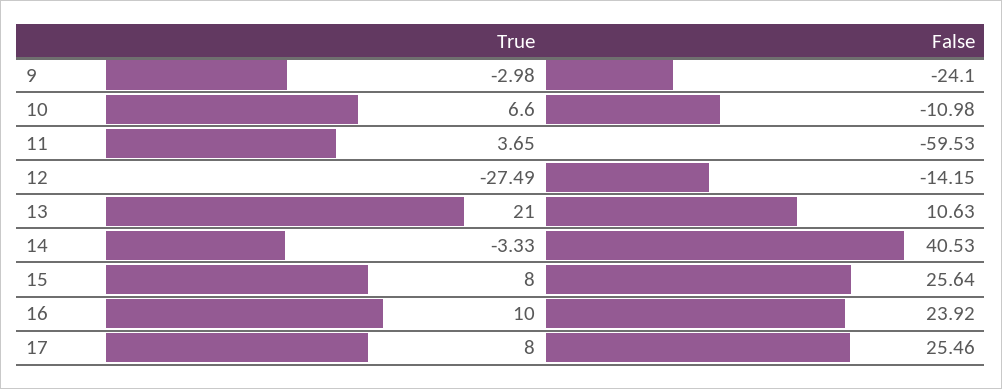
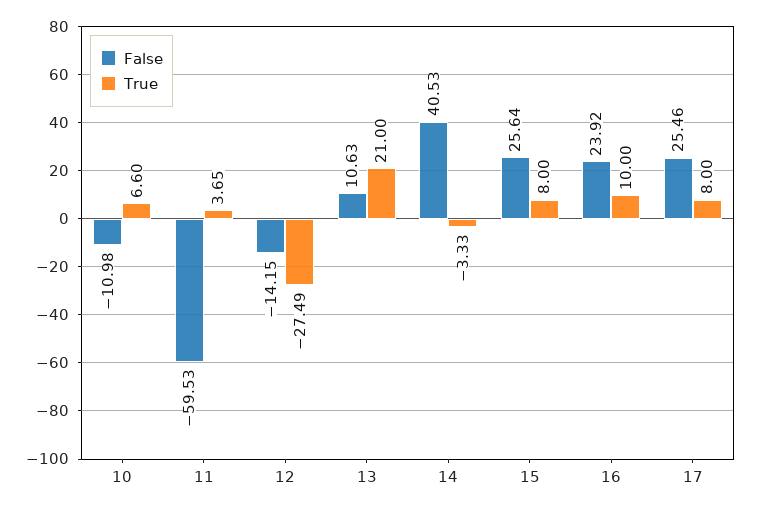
True, 9: -2.98 -> none
False, 9: -24.1 -> none

